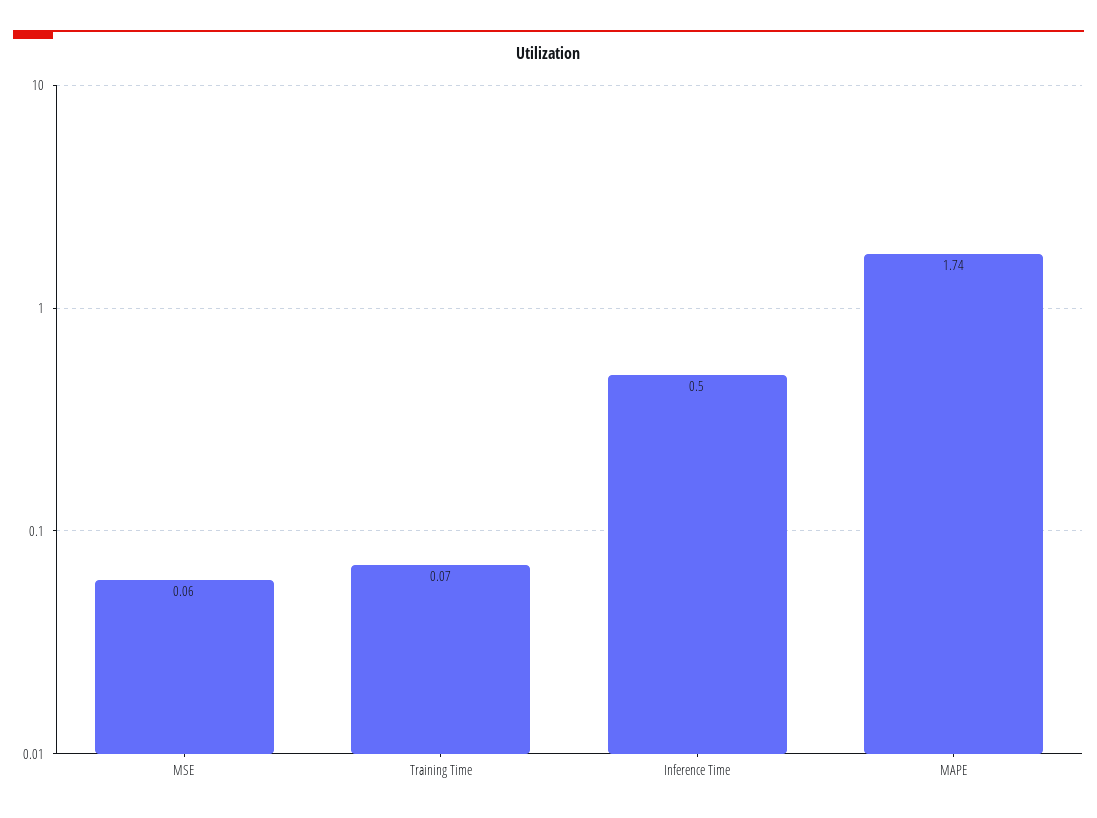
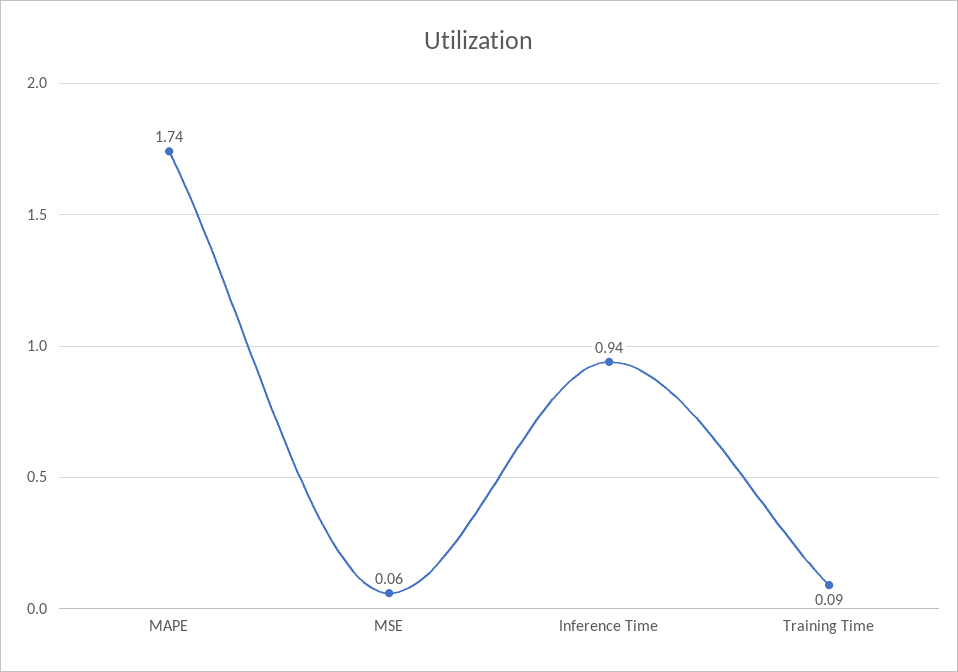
Training Time: 0.07 -> 0.09
Inference Time: 0.5 -> 0.94

